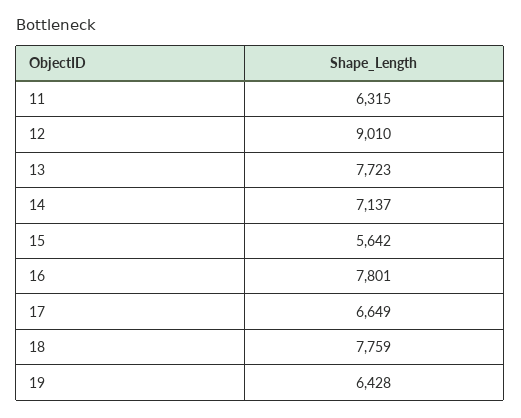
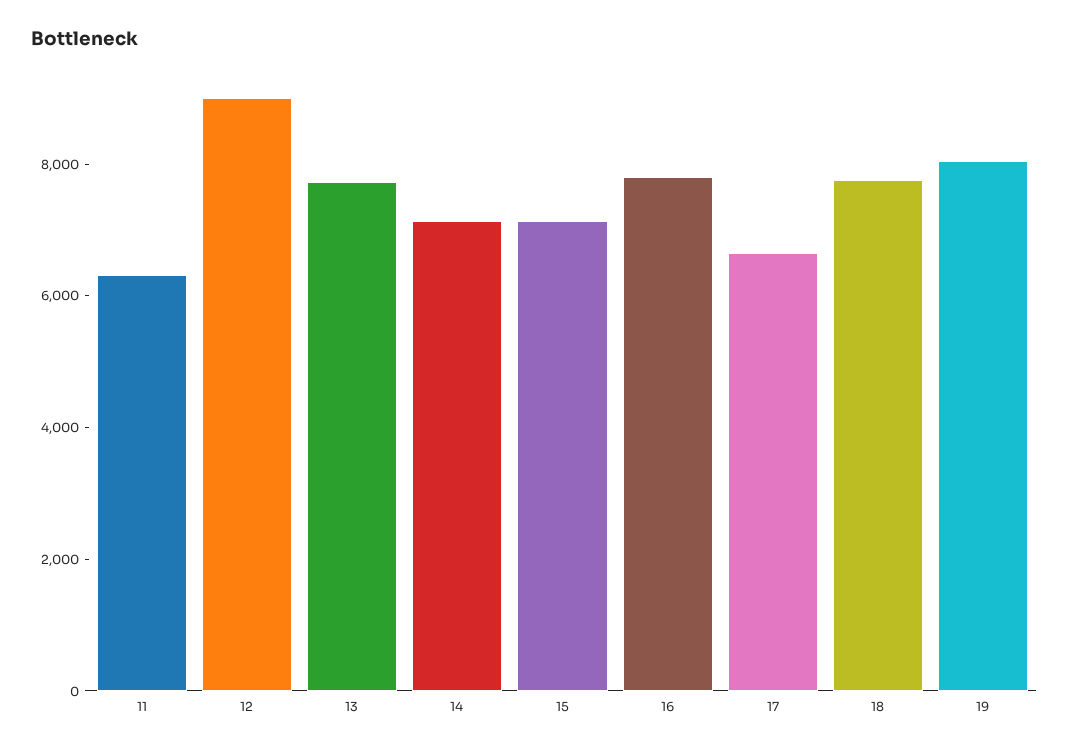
15: 5642 -> 7000
19: 6428 -> 8000

